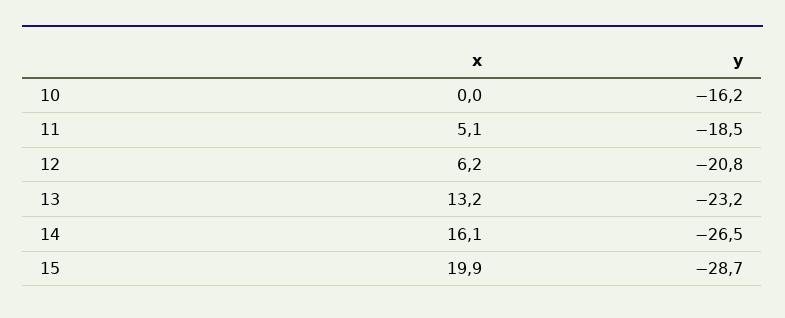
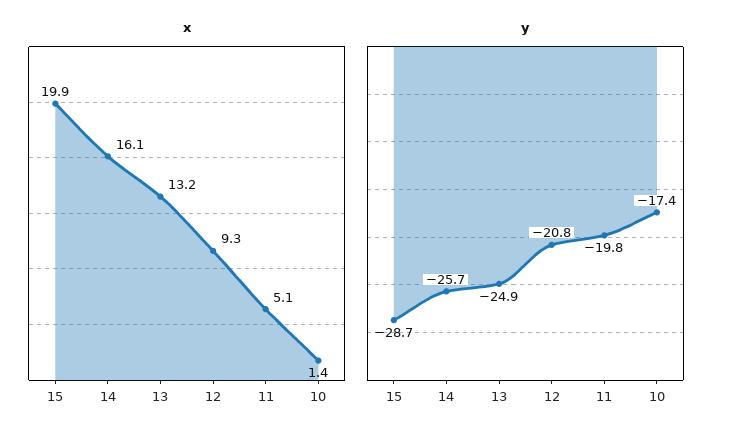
x, 10: 0 -> 1.4
y, 10: -16.2 -> -17.4
y, 11: -18.5 -> -19.8
x, 12: 6.2 -> 9.3
y, 13: -23.2 -> -24.9
y, 14: -26.5 -> -25.7

